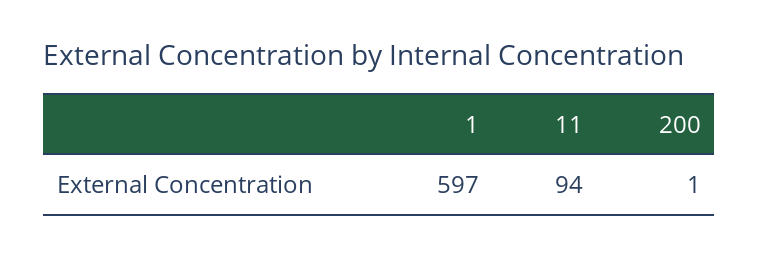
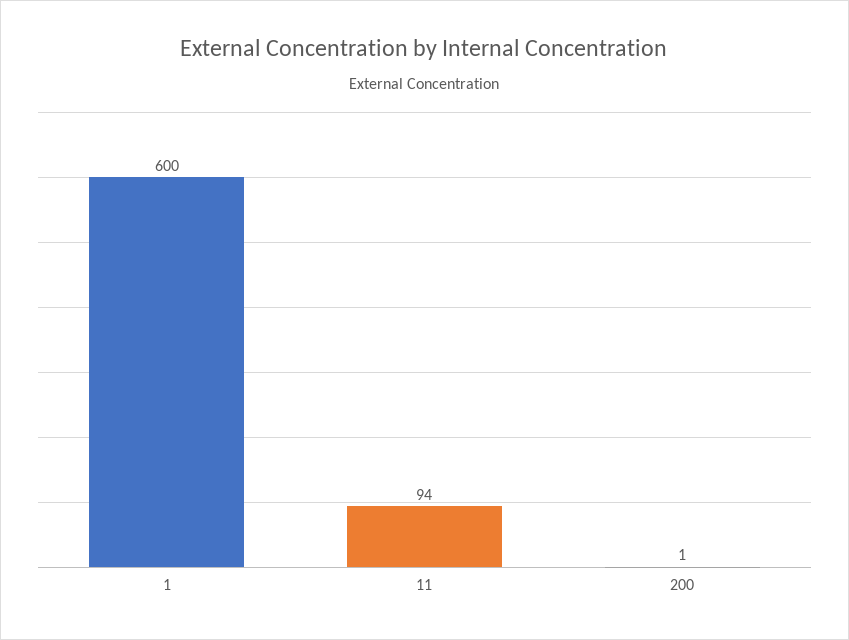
1: 597 -> 600

